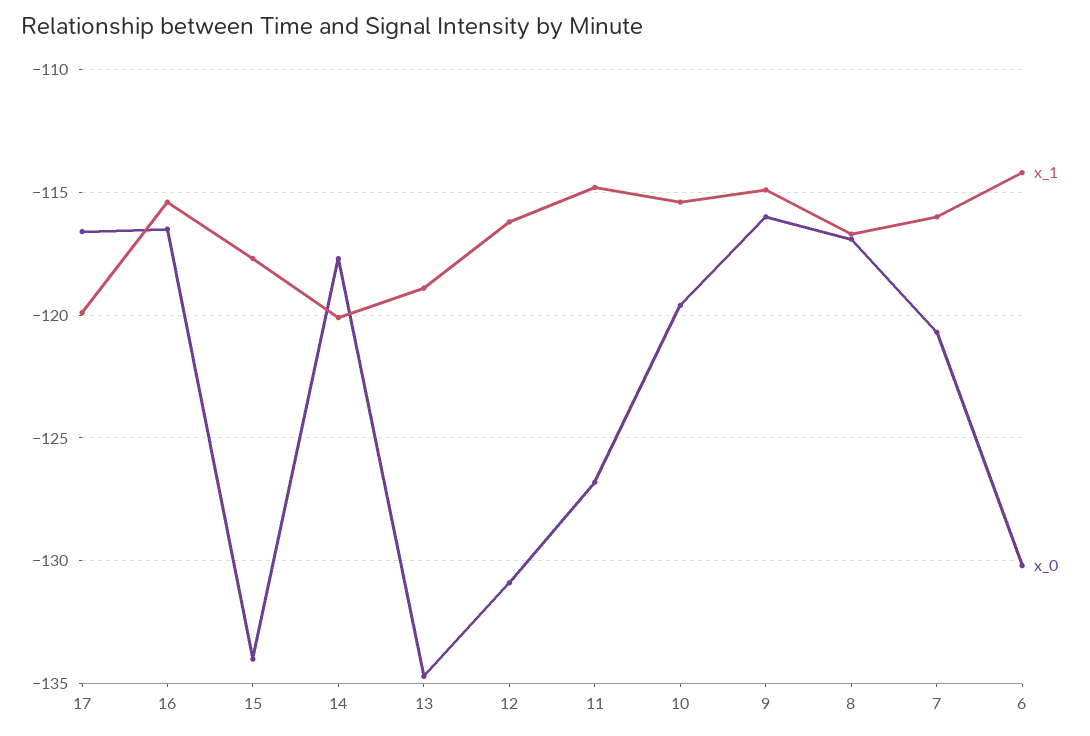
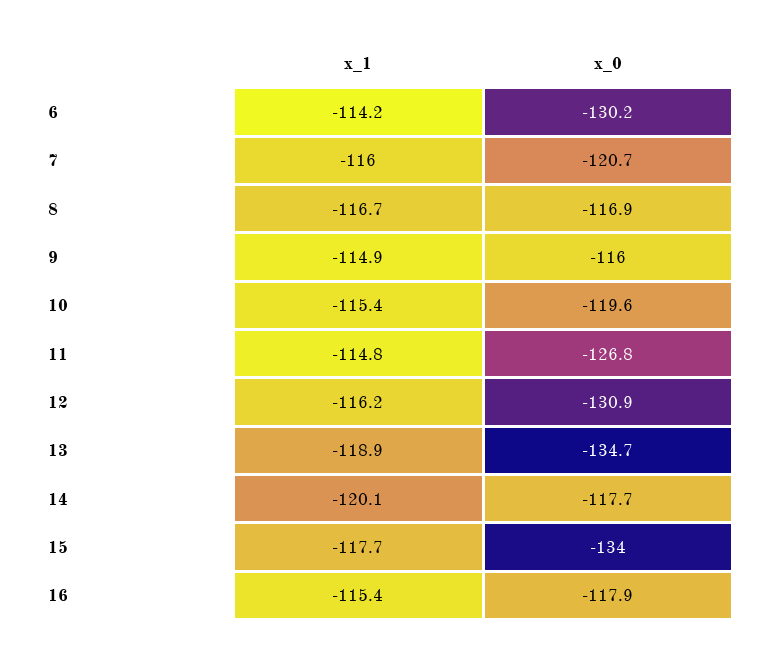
x_1, 17: -120 -> none
x_0, 17: -116.5 -> none
x_0, 16: -116.5 -> -117.9

